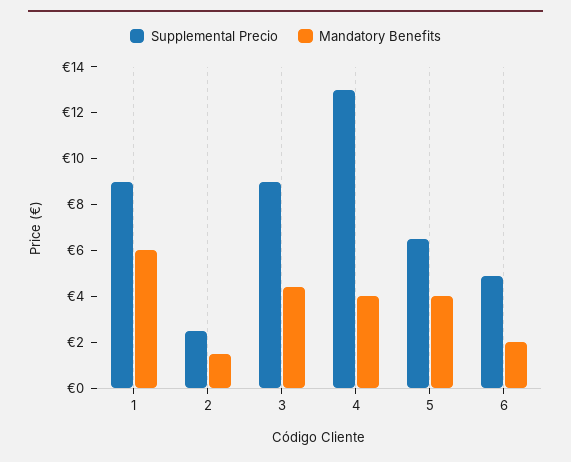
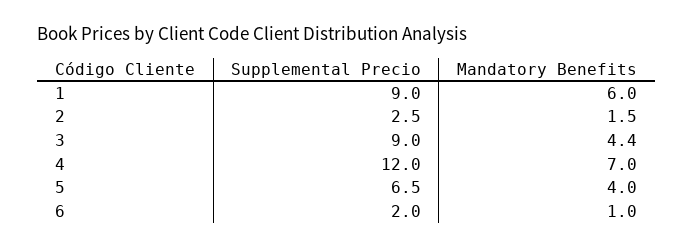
Supplemental Precio, 4: 13 -> 12
Mandatory Benefits, 4: 4 -> 7
Supplemental Precio, 6: 5 -> 2
Mandatory Benefits, 6: 2 -> 1

